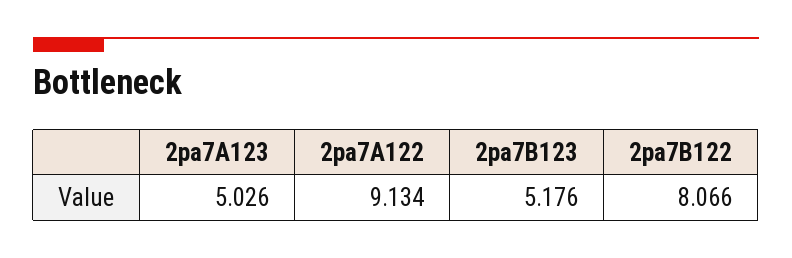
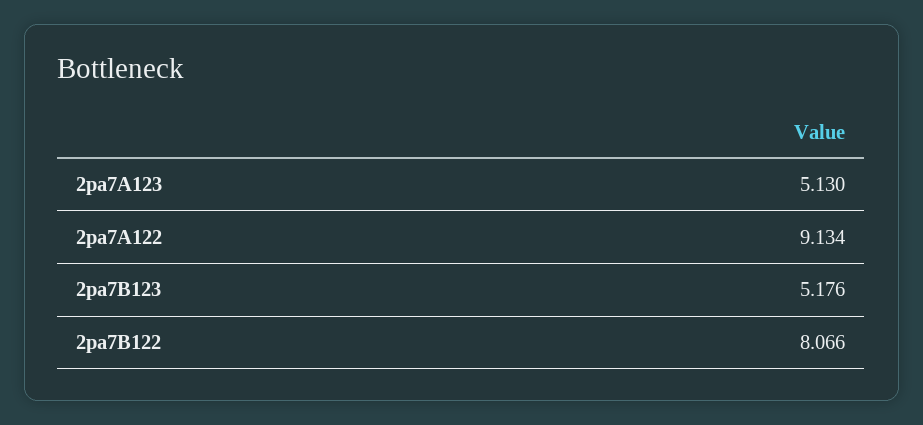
2pa7A123: 5.026 -> 5.13

